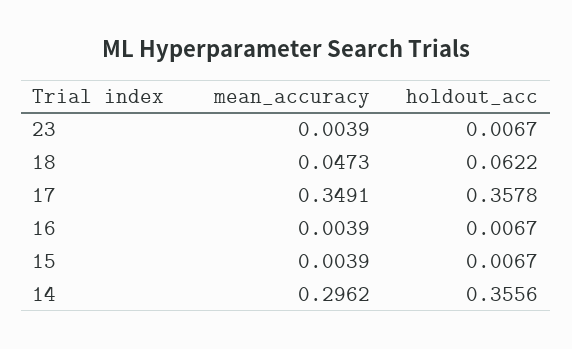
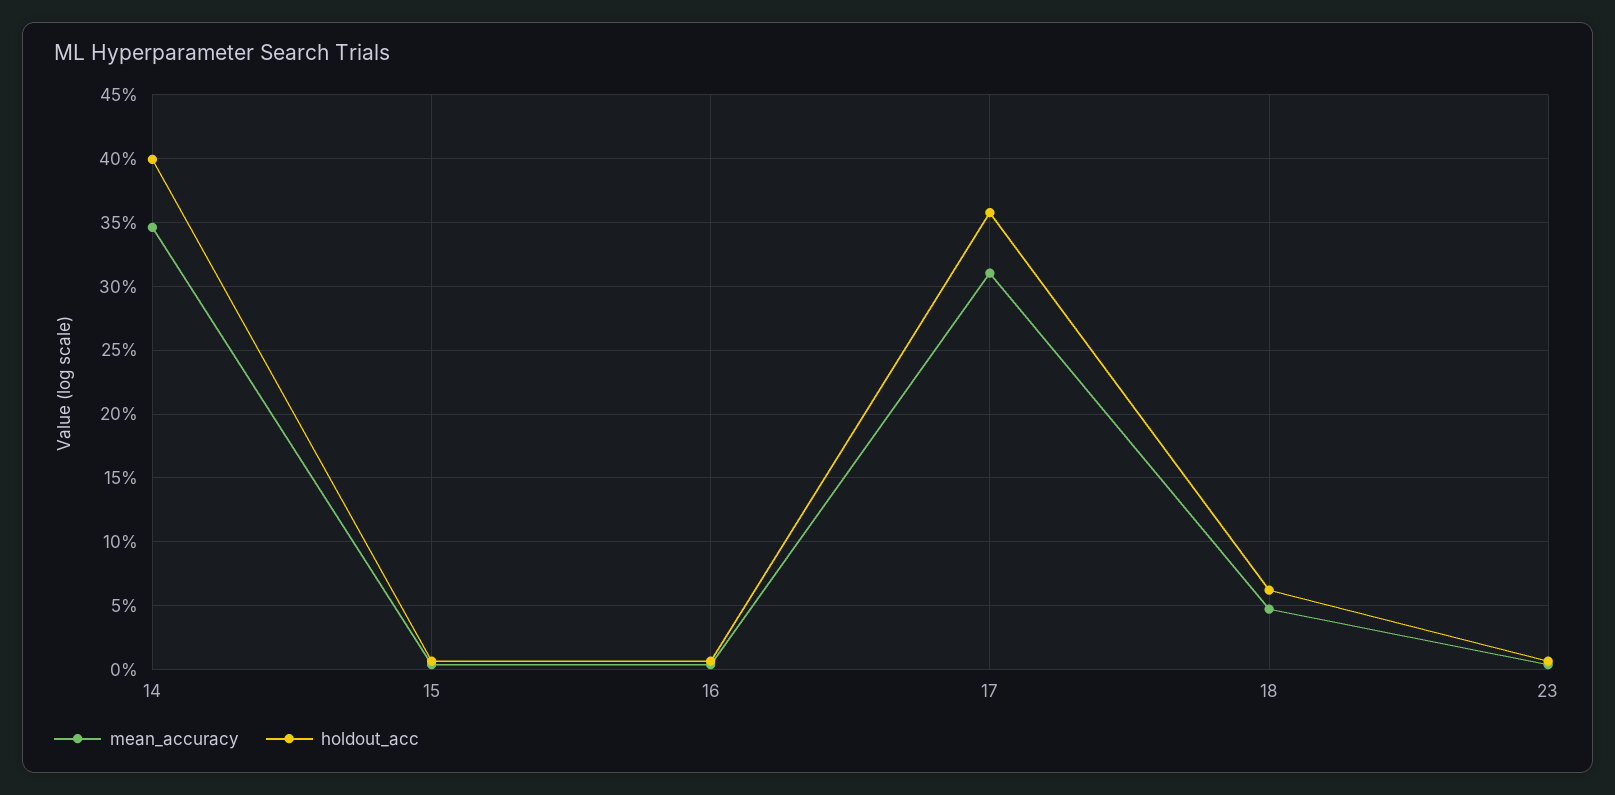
mean_accuracy, 17: 0.3491 -> 0.31
mean_accuracy, 14: 0.2962 -> 0.345
holdout_acc, 14: 0.3556 -> 0.4

